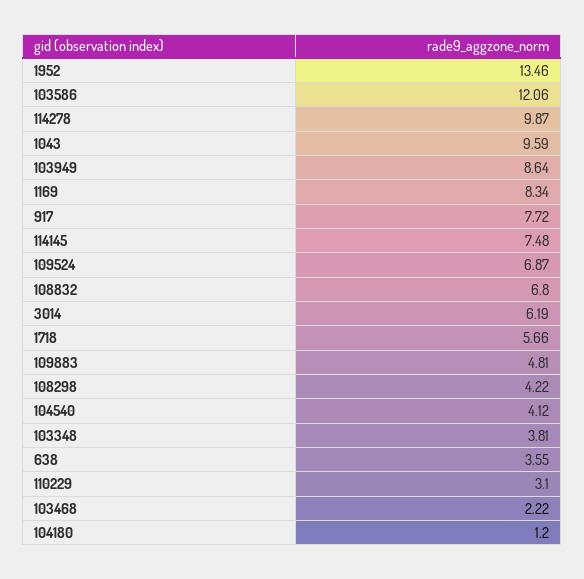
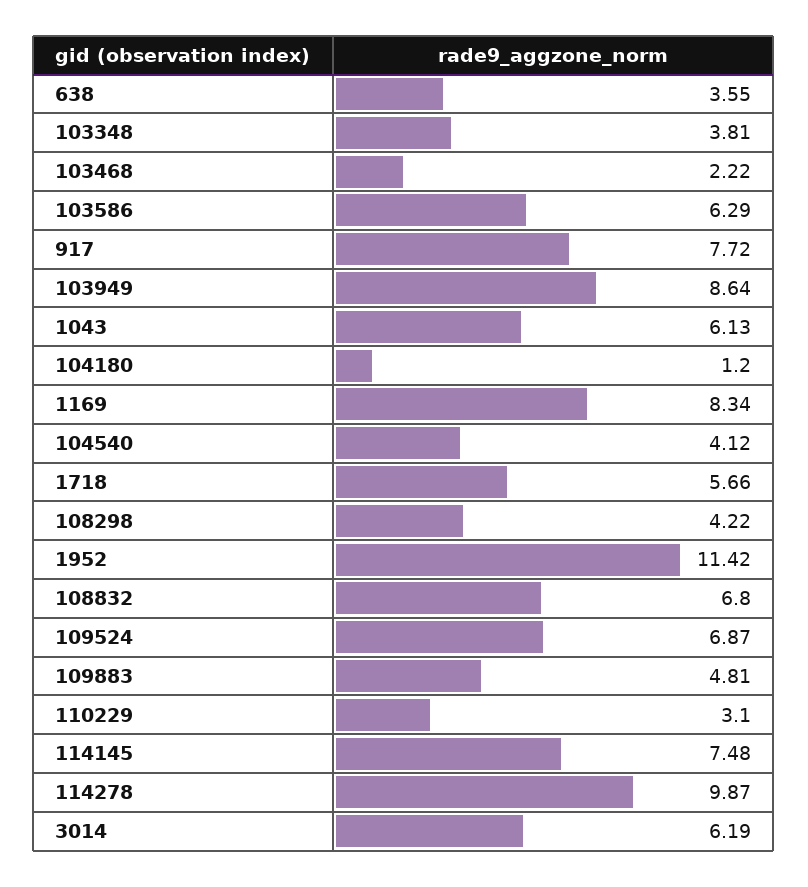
1952: 13.46 -> 11.42
103586: 12.06 -> 6.29
1043: 9.59 -> 6.13

